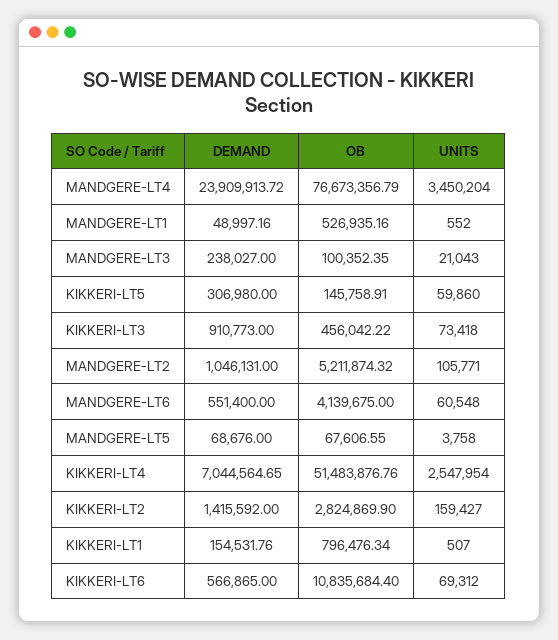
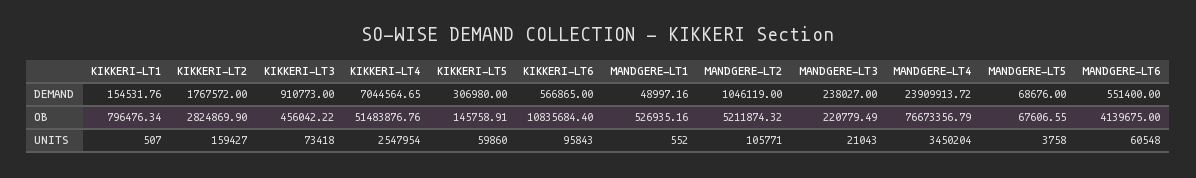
OB, MANDGERE-LT3: 100352.35 -> 220779.49
DEMAND, MANDGERE-LT2: 1046131 -> 1046119
DEMAND, KIKKERI-LT2: 1415592 -> 1767572
UNITS, KIKKERI-LT6: 69312 -> 95843

